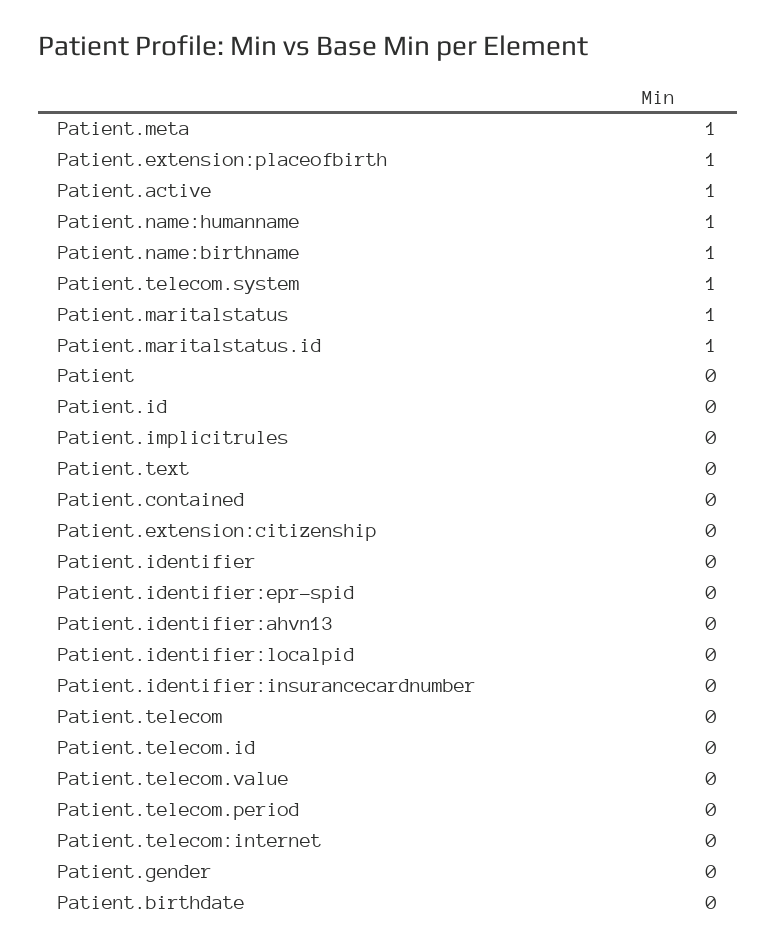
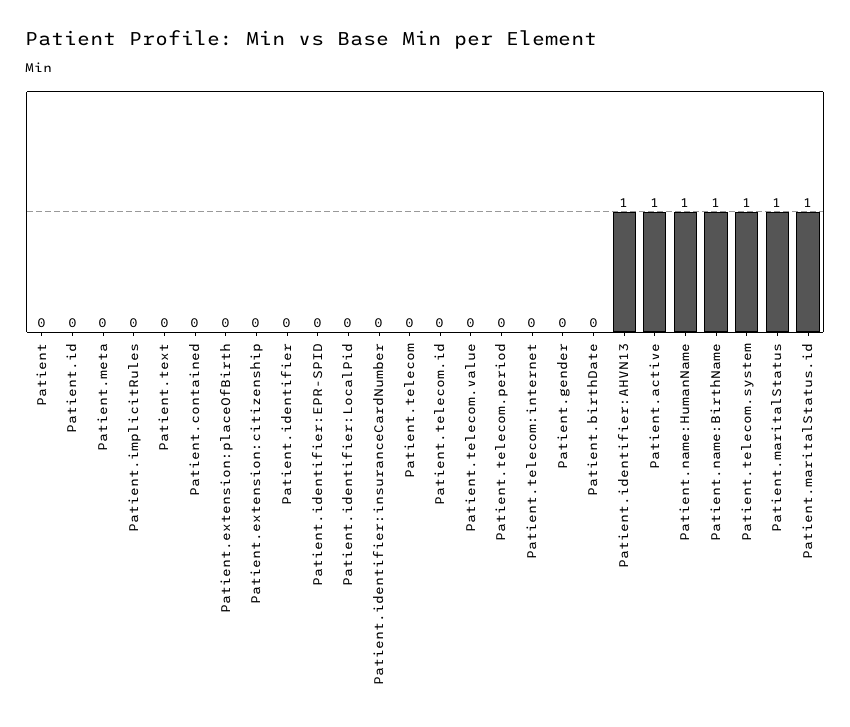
Patient.meta: 1 -> 0
Patient.extension:placeofbirth: 1 -> 0
Patient.identifier:ahvn13: 0 -> 1

